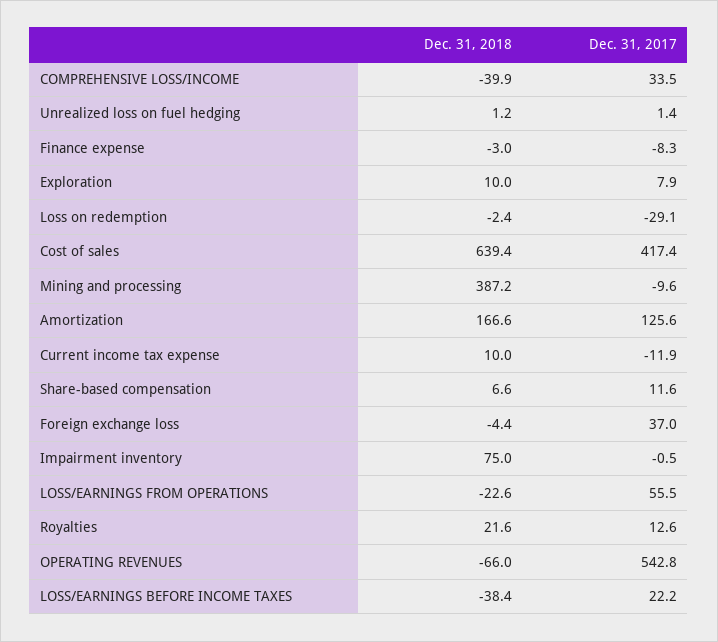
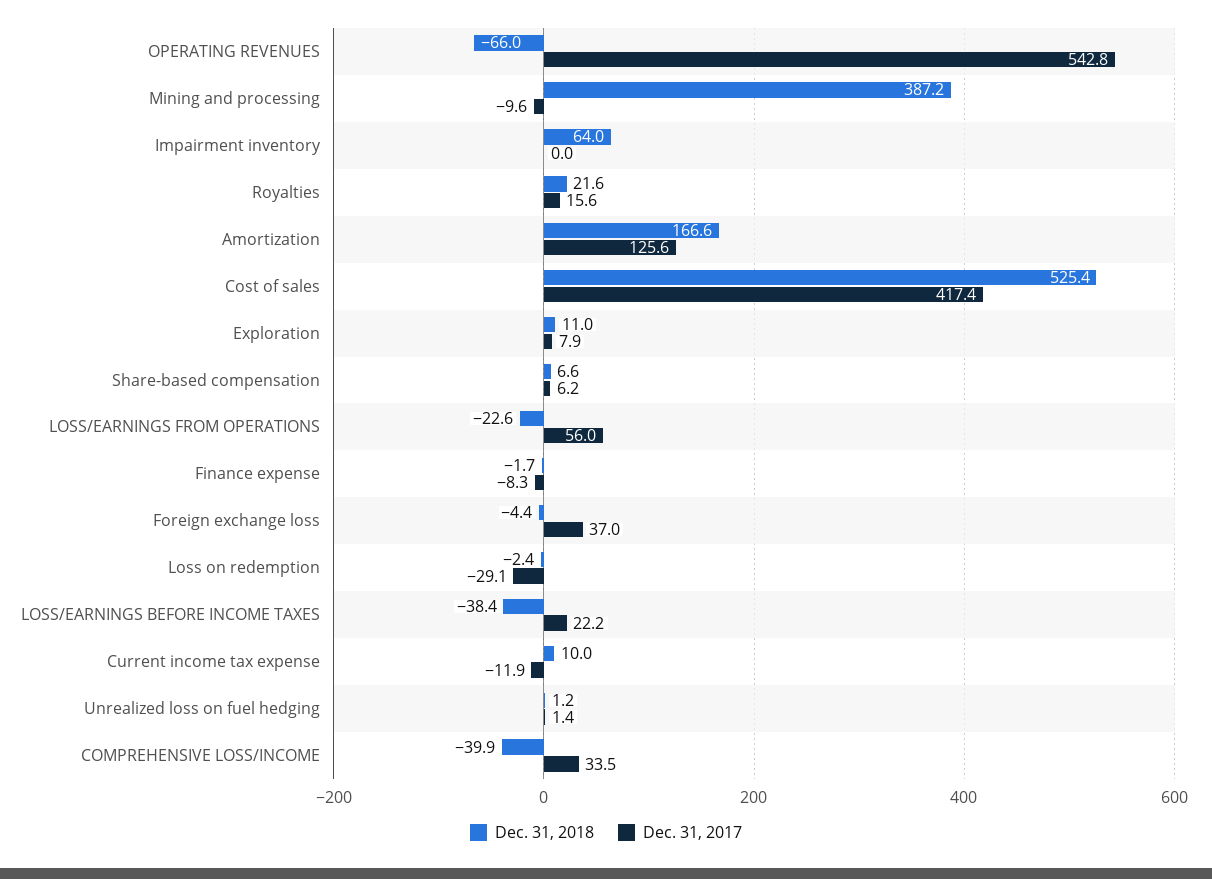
Dec. 31, 2018, Finance expense: -3 -> -1.7
Dec. 31, 2018, Exploration: 10 -> 11
Dec. 31, 2018, Cost of sales: 639.4 -> 525.4
Dec. 31, 2017, Share-based compensation: 11.6 -> 6.2
Dec. 31, 2018, Impairment inventory: 75 -> 64
Dec. 31, 2017, Impairment inventory: -0.5 -> 0
Dec. 31, 2017, LOSS/EARNINGS FROM OPERATIONS: 55.5 -> 56
Dec. 31, 2017, Royalties: 12.6 -> 15.6

